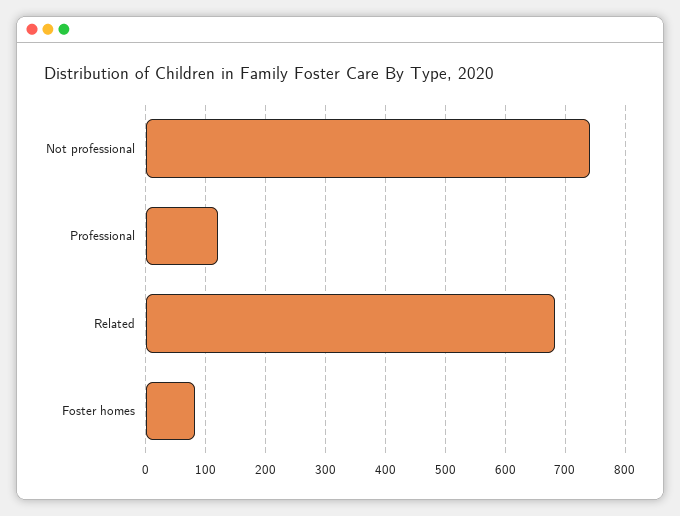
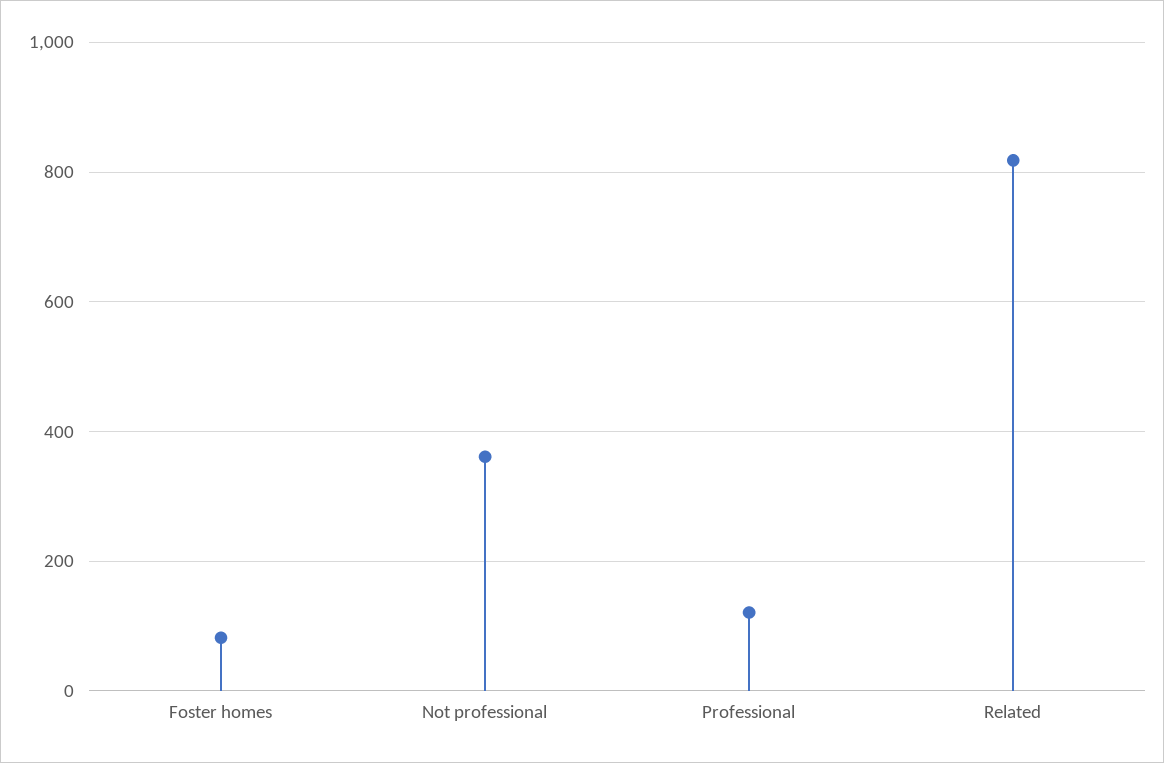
Not professional: 740 -> 360
Related: 680 -> 820

